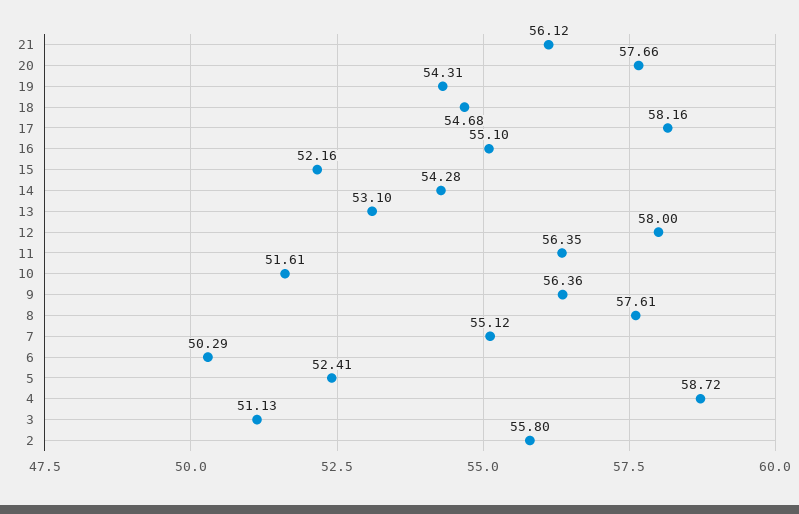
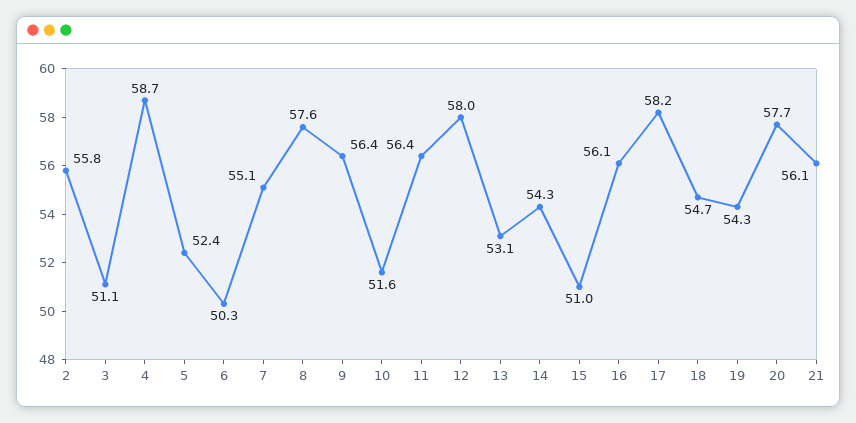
16: 55.1 -> 56.1
15: 52.16 -> 51

